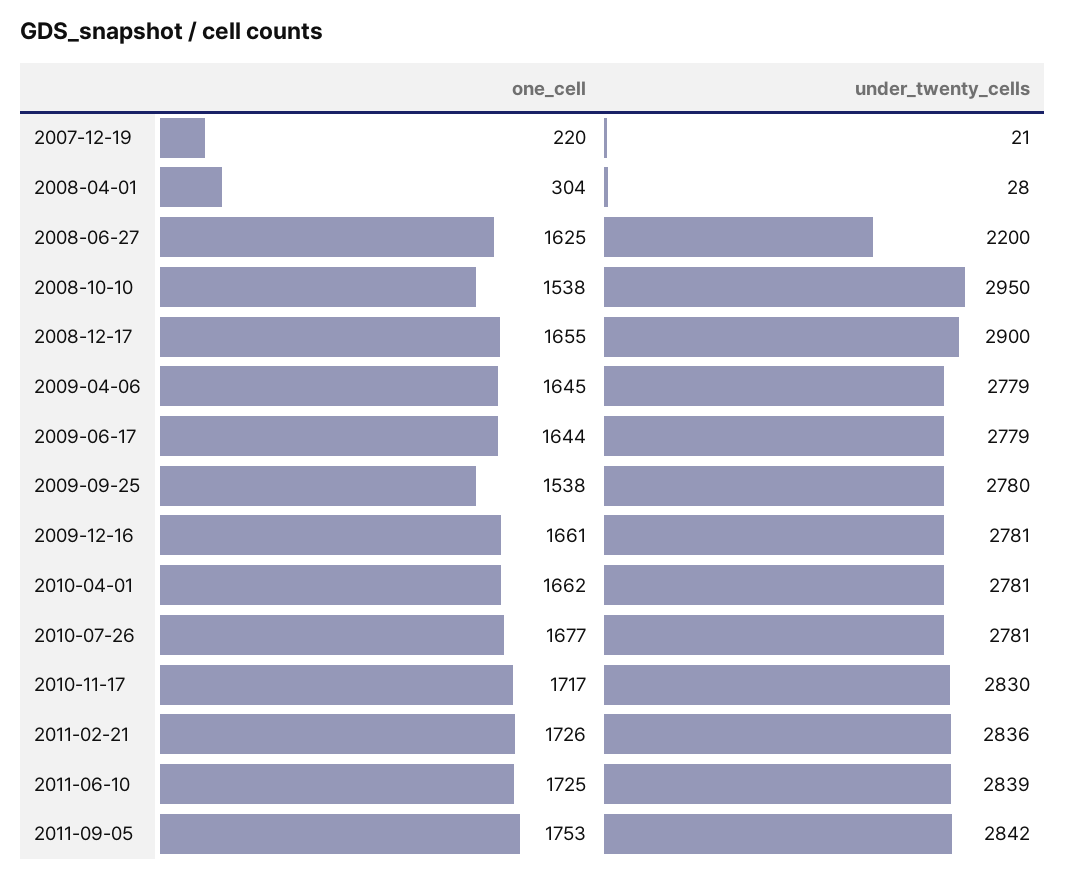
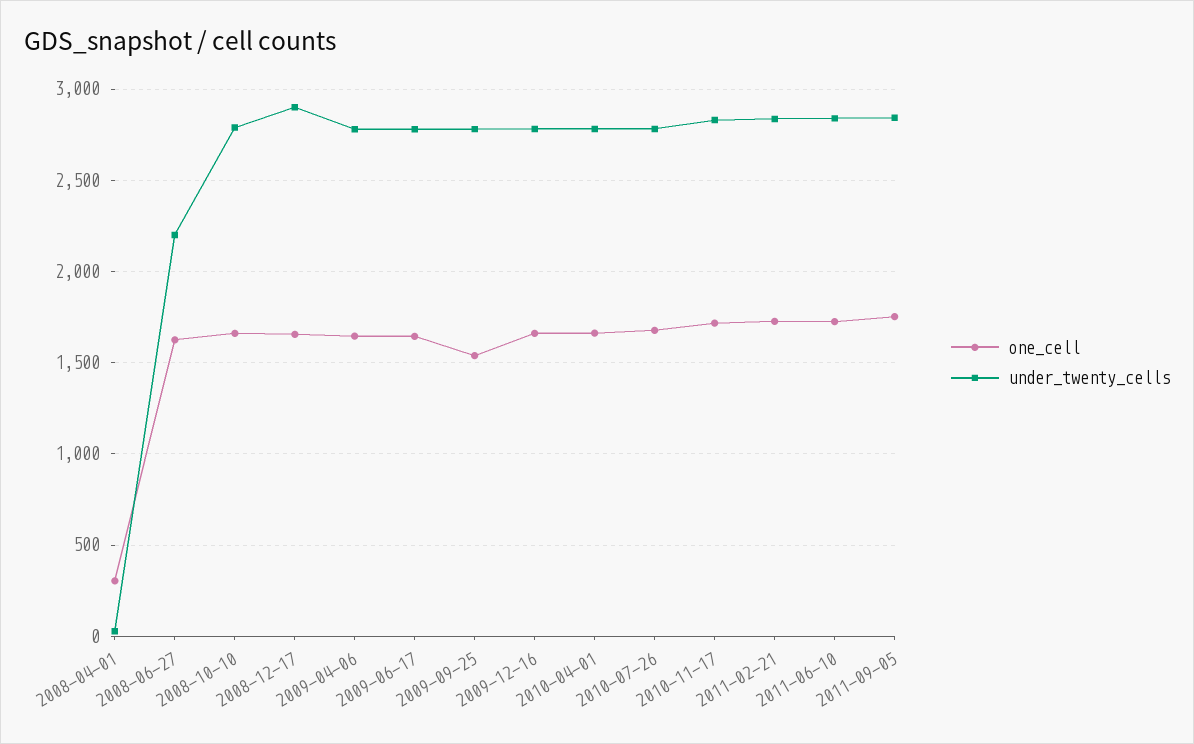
one_cell, 2007-12-19: 220 -> none
under_twenty_cells, 2007-12-19: 21 -> none
one_cell, 2008-10-10: 1538 -> 1650
under_twenty_cells, 2008-10-10: 2950 -> 2800

